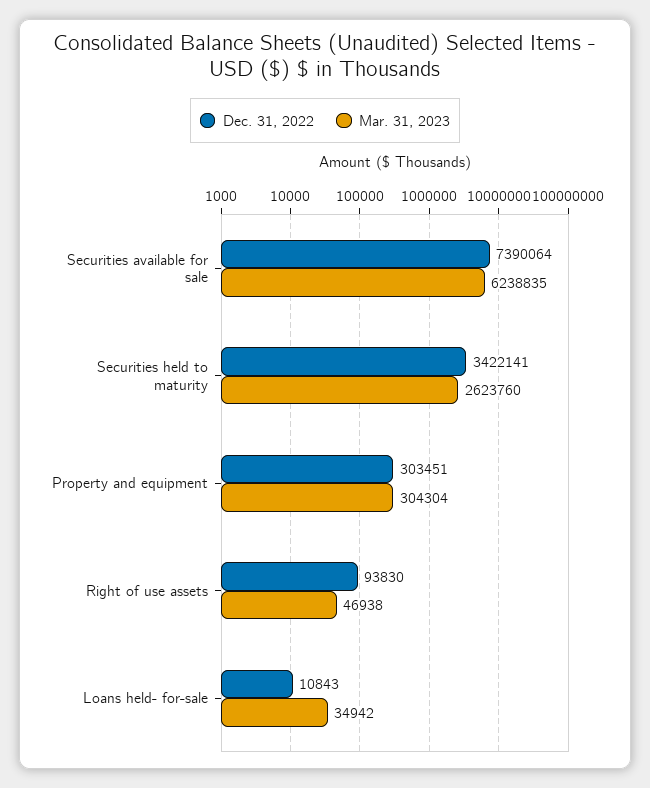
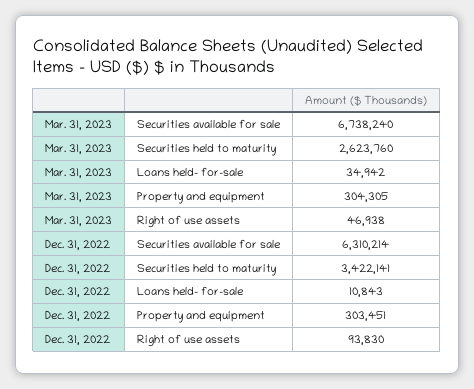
Dec. 31, 2022, Securities available for sale: 7390064 -> 6310214
Mar. 31, 2023, Securities available for sale: 6238835 -> 6738240
Mar. 31, 2023, Property and equipment: 304304 -> 304305

